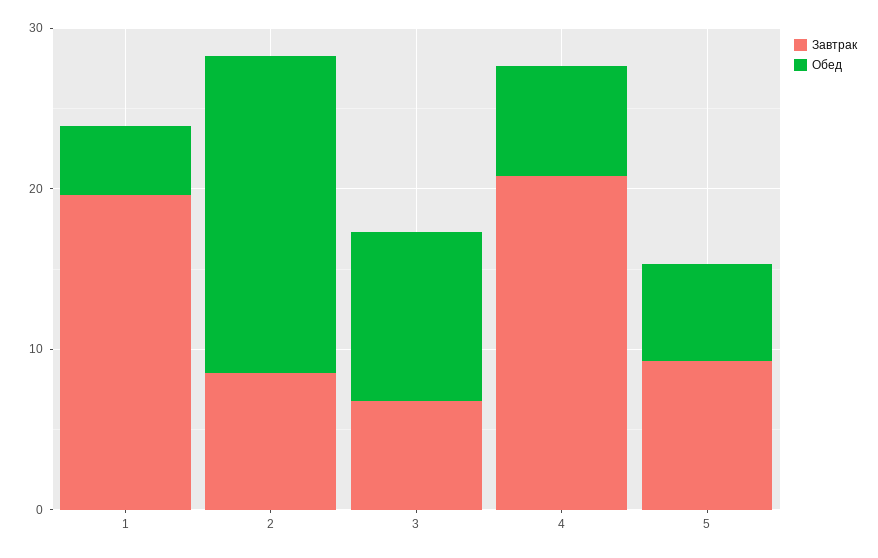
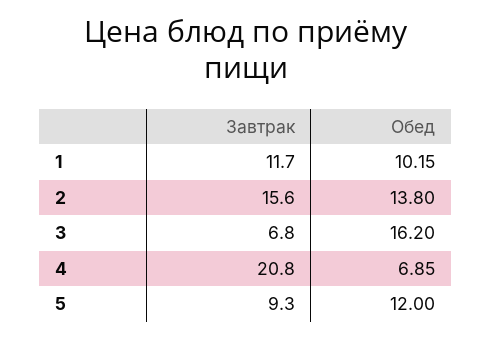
Завтрак, 1: 20 -> 11.7
Обед, 1: 4 -> 10.15
Завтрак, 2: 8 -> 15.6
Обед, 2: 20 -> 13.8
Обед, 3: 10 -> 16.2
Обед, 5: 6 -> 12

